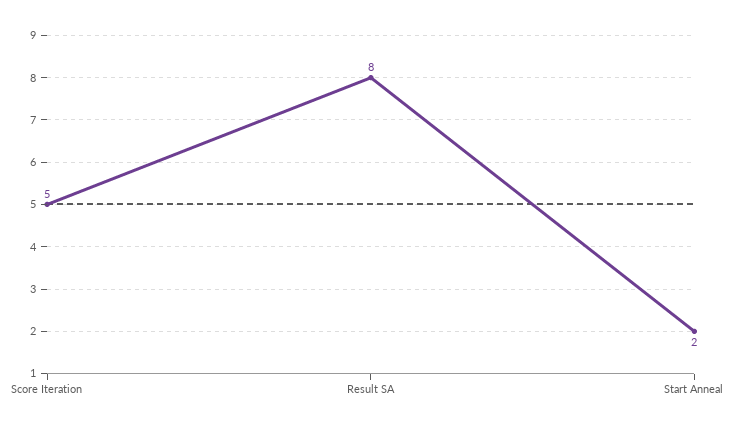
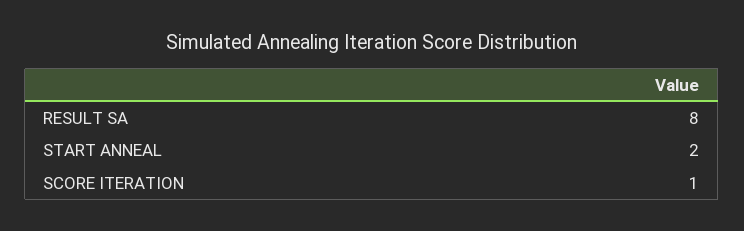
Score Iteration: 5 -> 1

